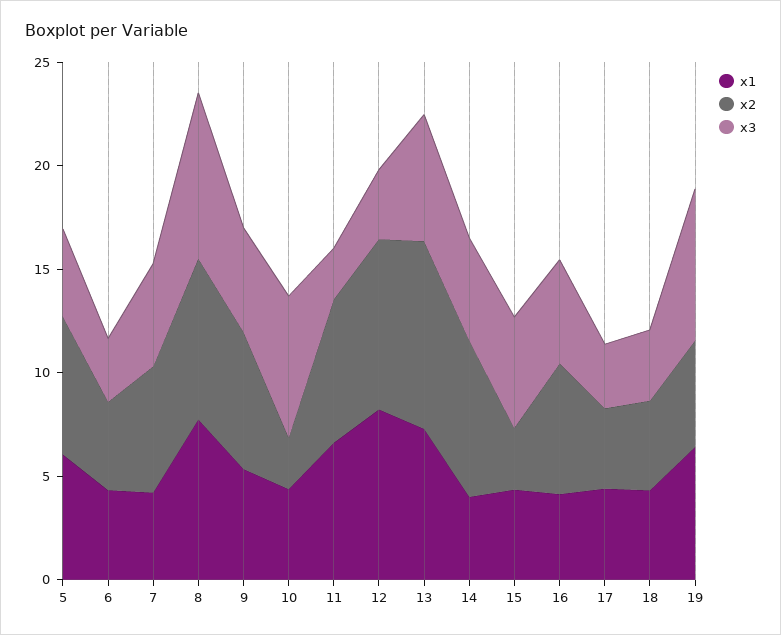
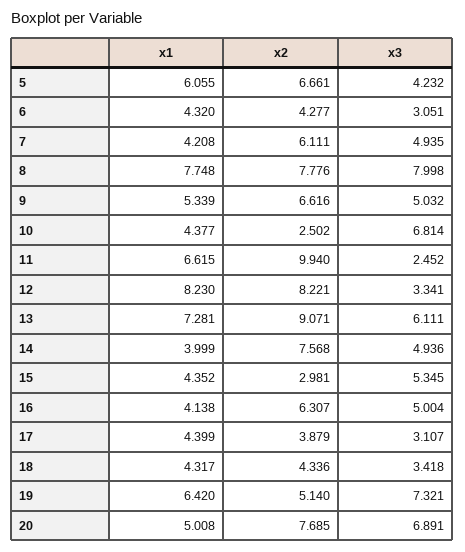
x2, 11: 7 -> 9.94
x1, 20: none -> 5.008
x2, 20: none -> 7.685
x3, 20: none -> 6.891

